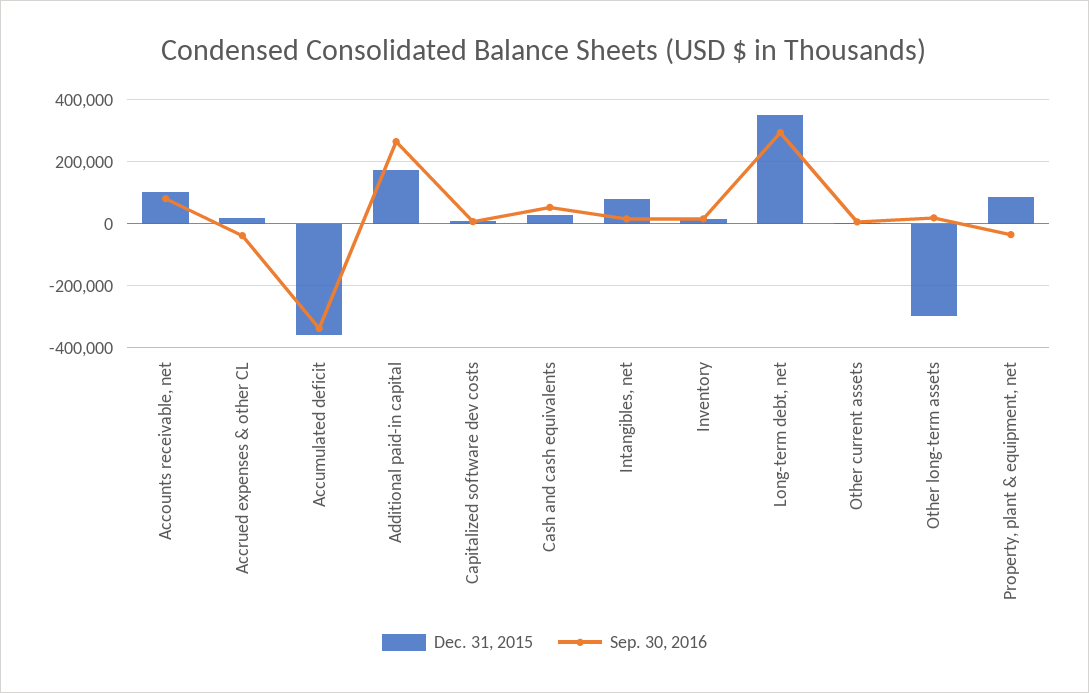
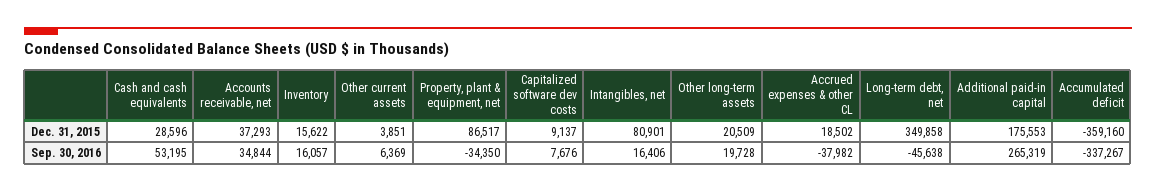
Dec. 31, 2015, Accounts receivable, net: 100000 -> 37293
Sep. 30, 2016, Accounts receivable, net: 80000 -> 34844
Sep. 30, 2016, Long-term debt, net: 300000 -> -45638
Dec. 31, 2015, Other long-term assets: -300000 -> 20509

